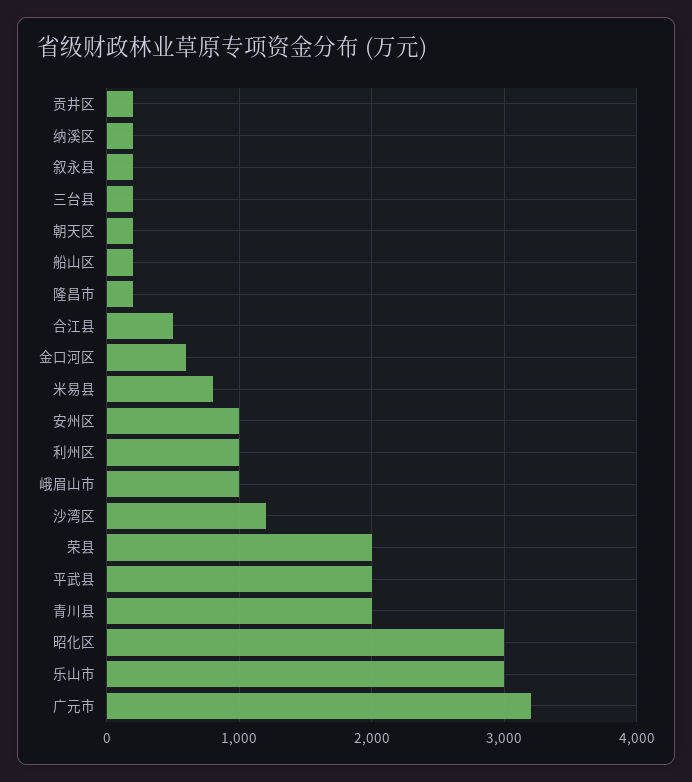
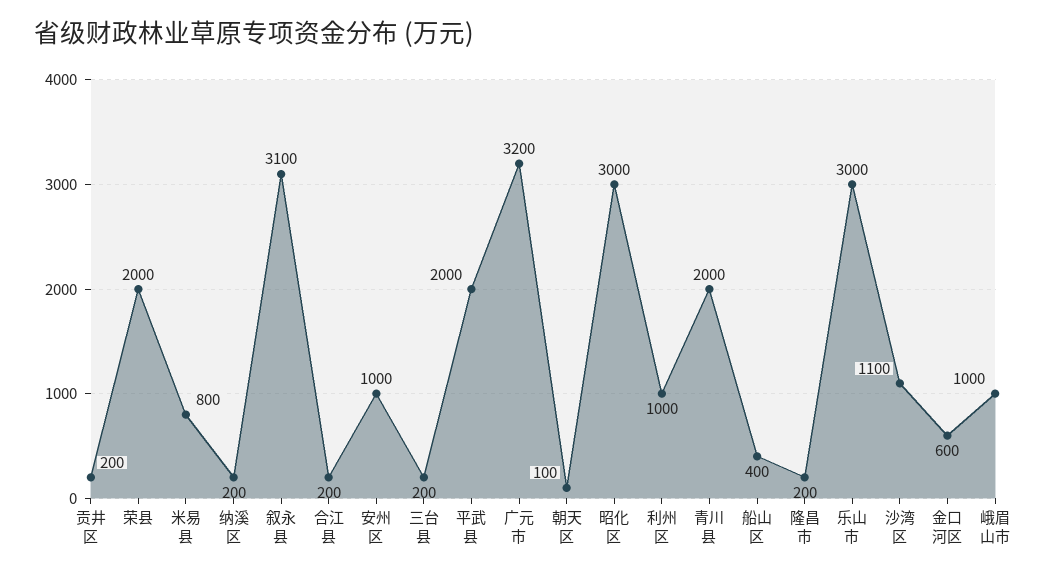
叙永县: 200 -> 3100
朝天区: 200 -> 100
船山区: 200 -> 400
合江县: 500 -> 200
沙湾区: 1200 -> 1100

